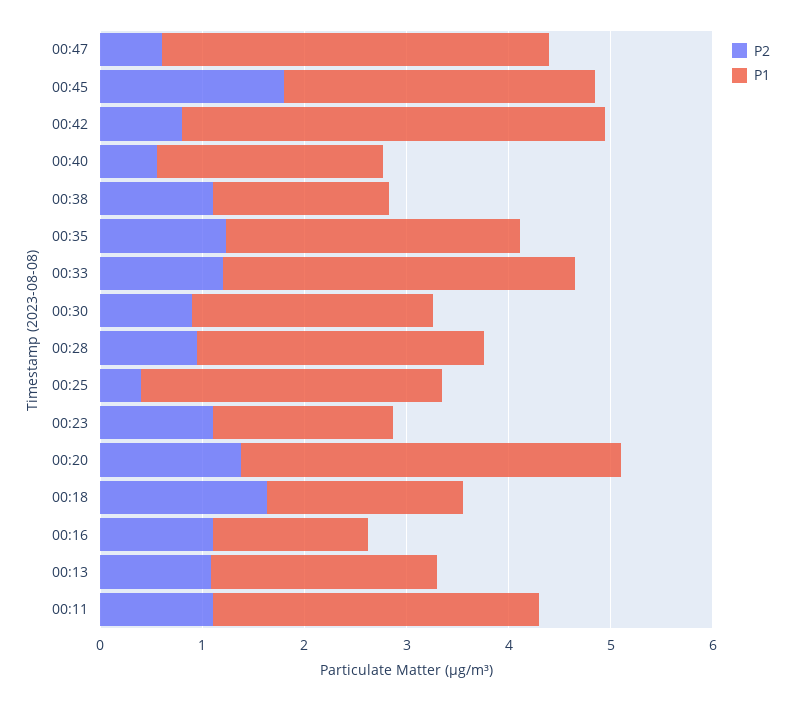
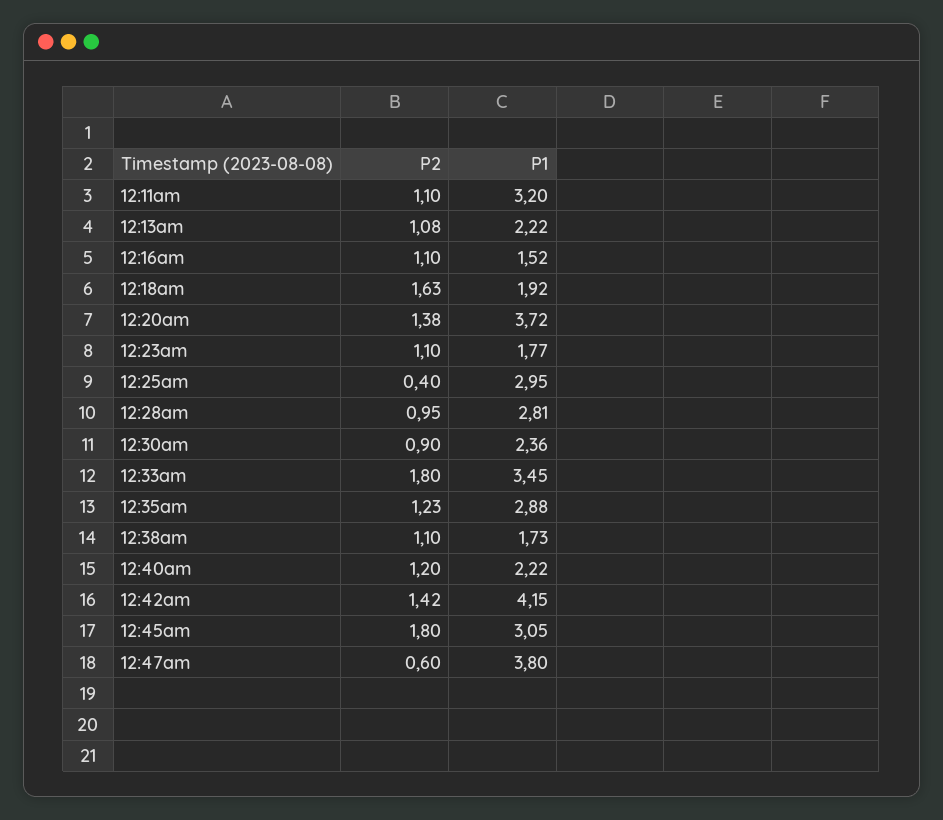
P2, 00:42: 0.8 -> 1.42
P2, 00:40: 0.6 -> 1.2
P2, 00:33: 1.2 -> 1.8

